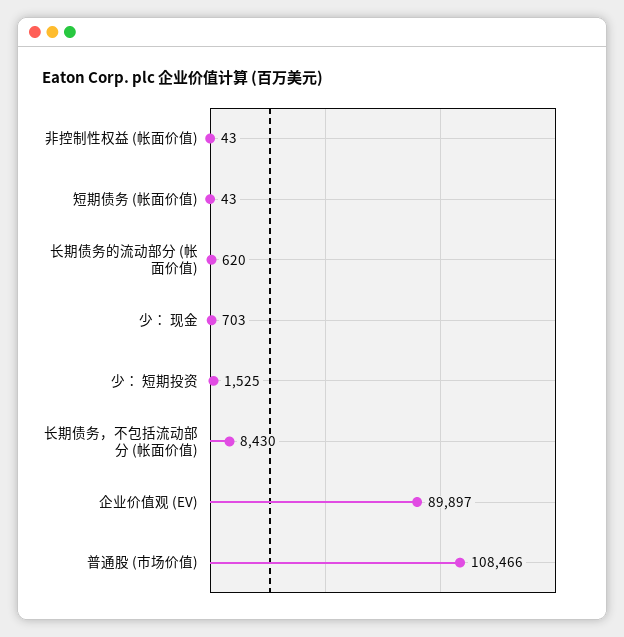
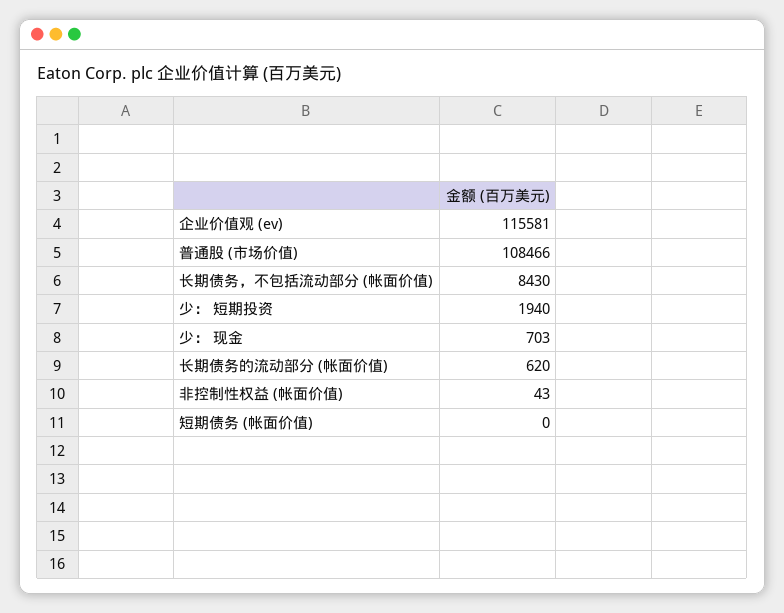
短期债务 (帐面价值): 43 -> 0
少： 短期投资: 1525 -> 1940
企业价值观 (EV): 89897 -> 115581

